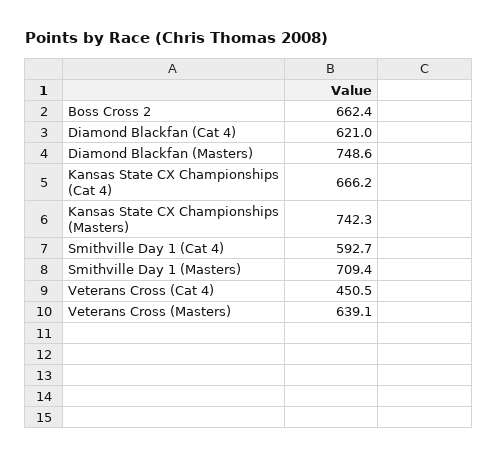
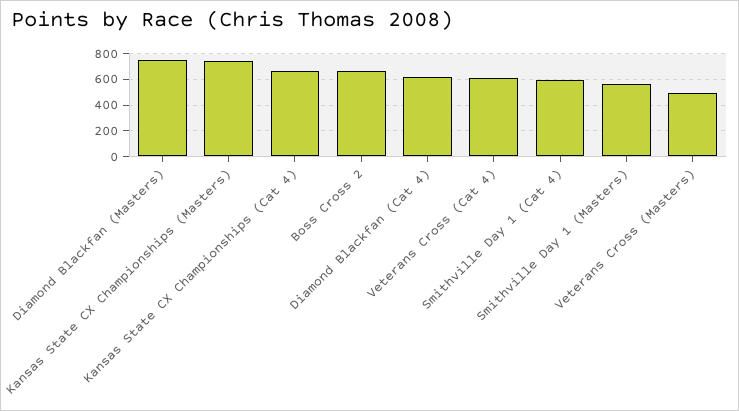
Smithville Day 1 (Masters): 709.4 -> 550
Veterans Cross (Cat 4): 450.5 -> 600
Veterans Cross (Masters): 639.1 -> 500

